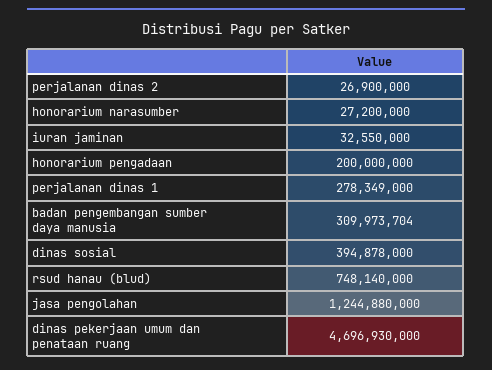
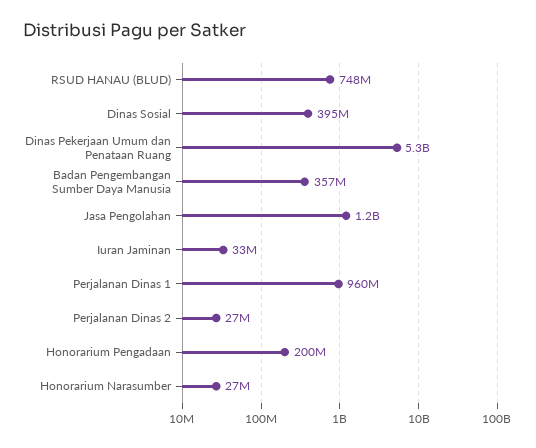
perjalanan dinas 1: 278349000 -> 960000000
badan pengembangan sumber daya manusia: 309973704 -> 357000000
dinas pekerjaan umum dan penataan ruang: 4696930000 -> 5300000000

